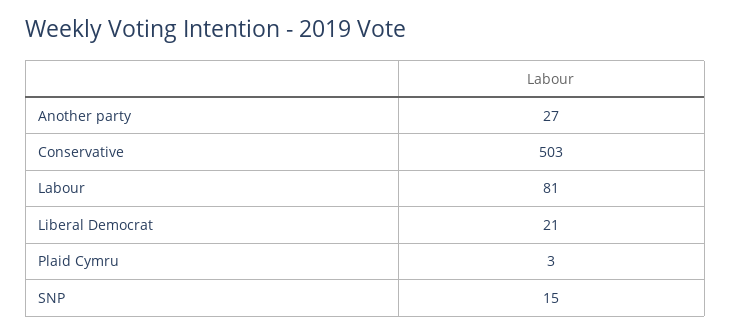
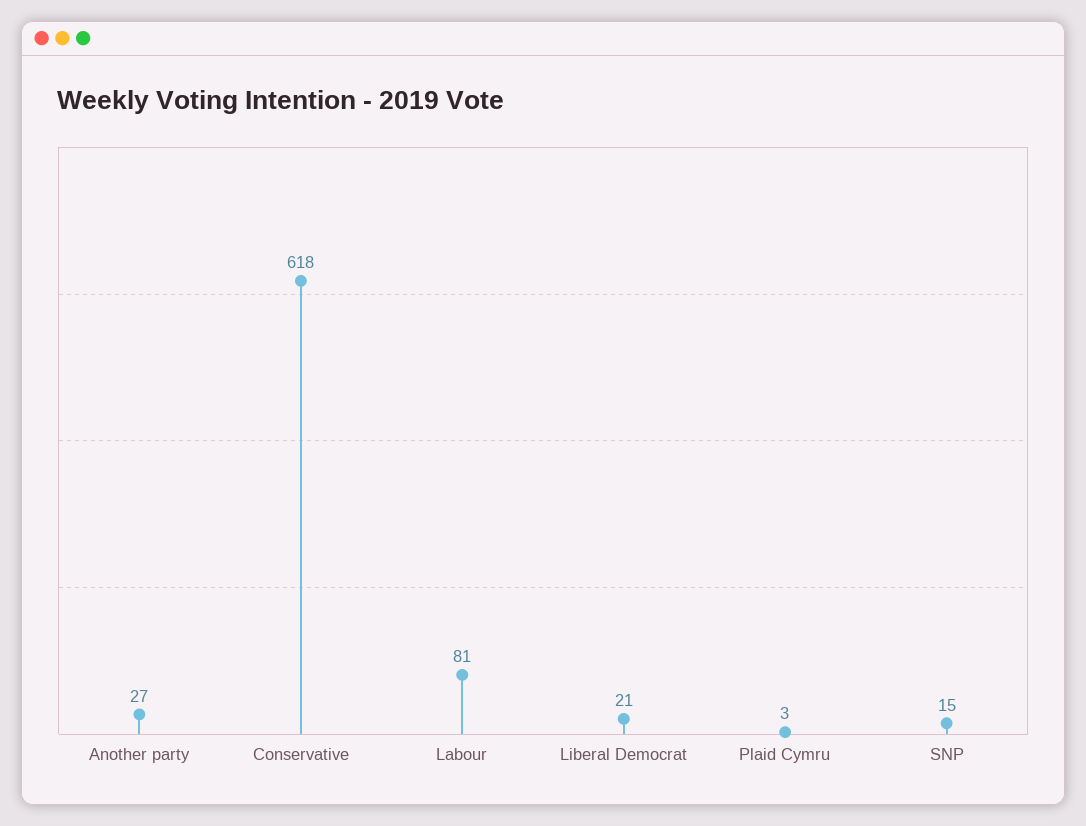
Conservative: 503 -> 618

